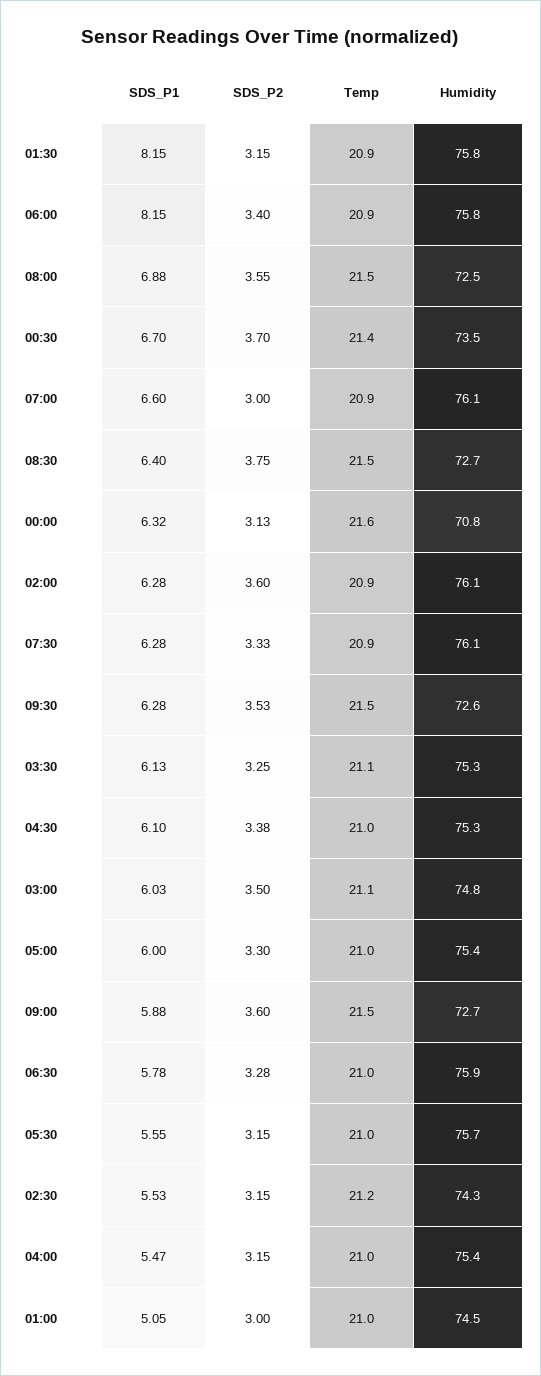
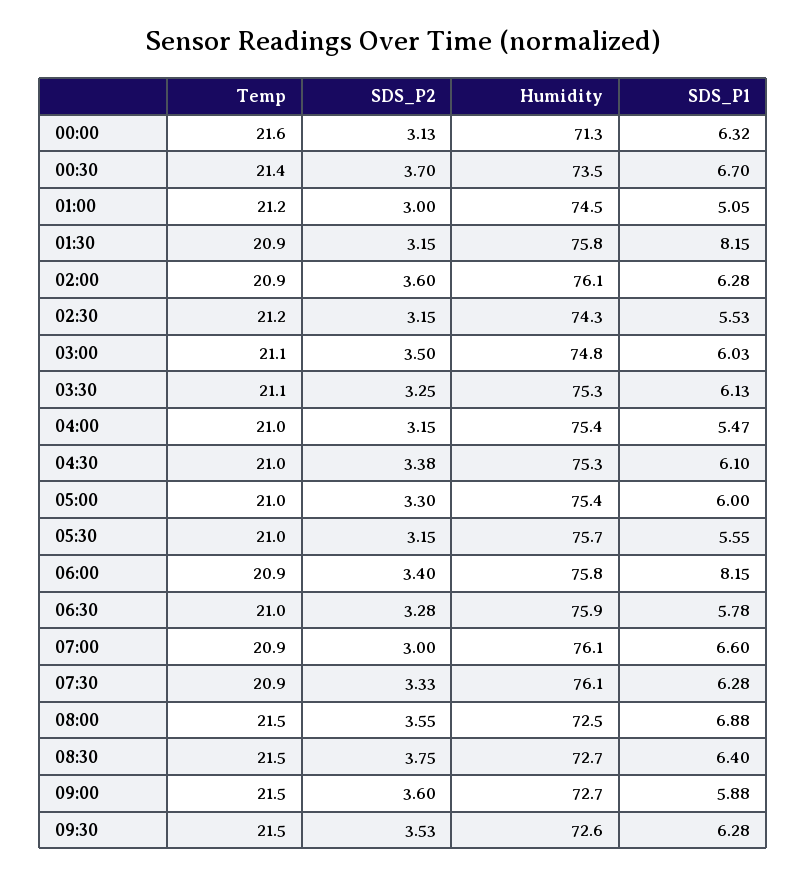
Humidity, 00:00: 70.8 -> 71.3
Temp, 01:00: 21 -> 21.2

